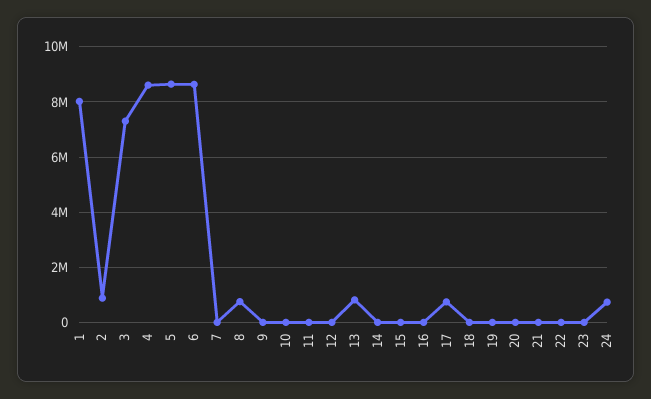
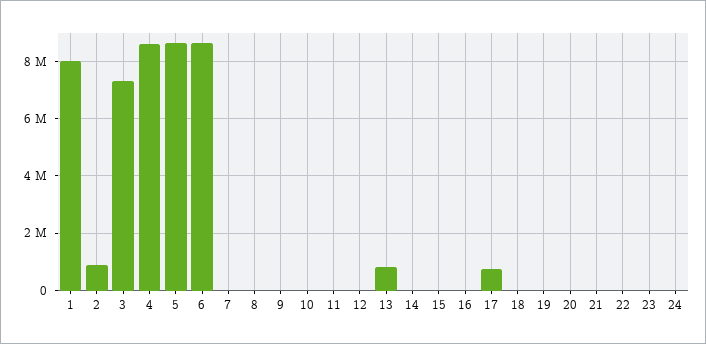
8: 750000 -> 0
24: 750000 -> 0

